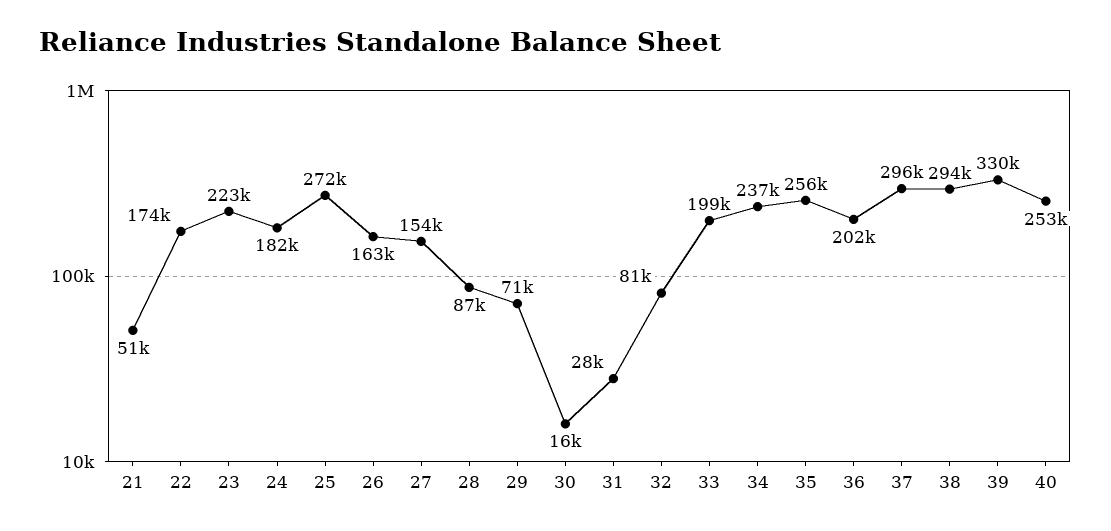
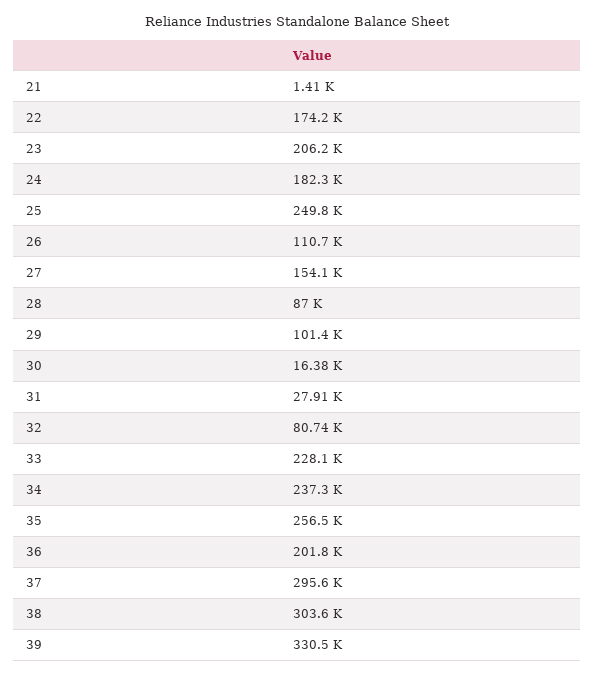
21: 51000 -> 1410
23: 223000 -> 206200
25: 272000 -> 249800
26: 163000 -> 110700
29: 71000 -> 101400
33: 199000 -> 228100
38: 294000 -> 303600
40: 253000 -> none

